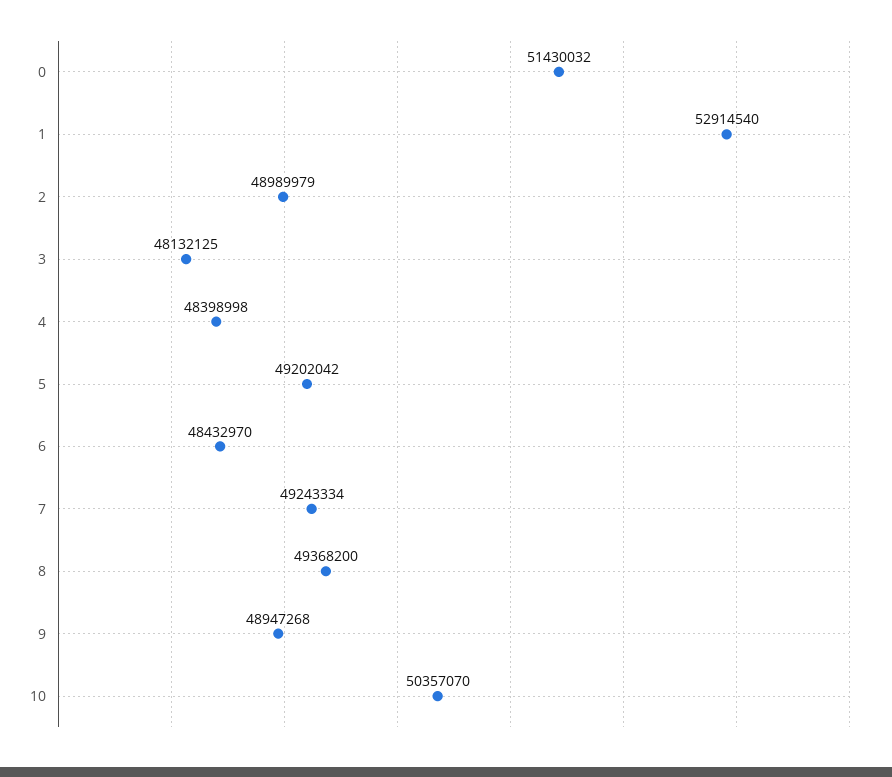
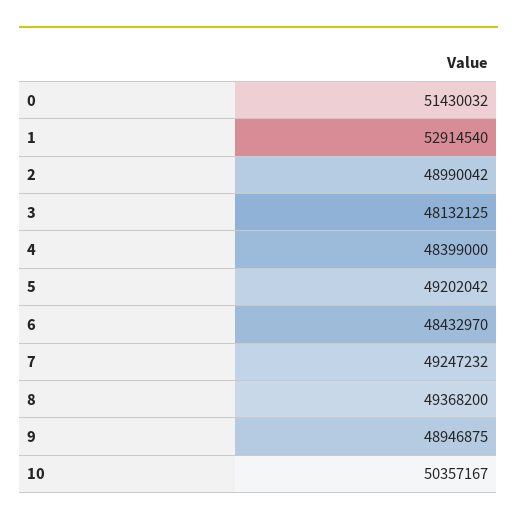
2: 48989979 -> 48990042
4: 48398998 -> 48399000
7: 49243334 -> 49247232
9: 48947268 -> 48946875
10: 50357070 -> 50357167

